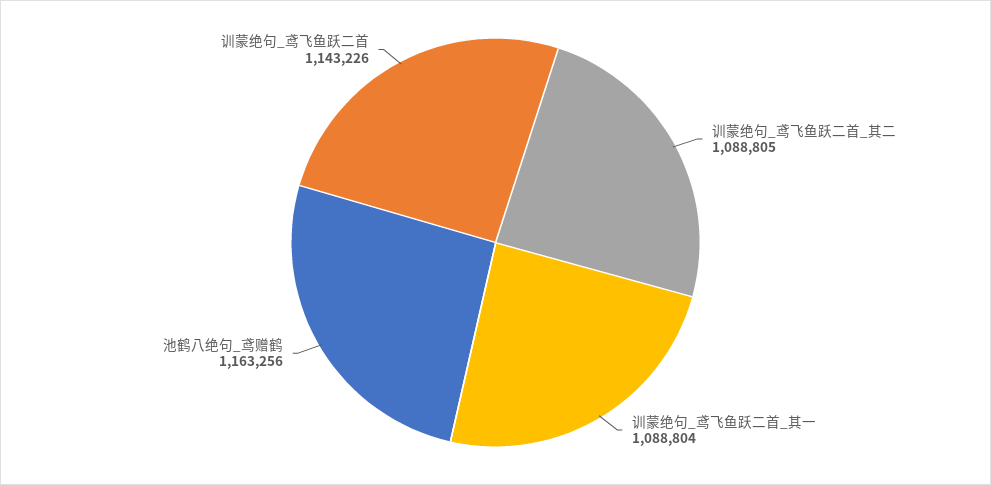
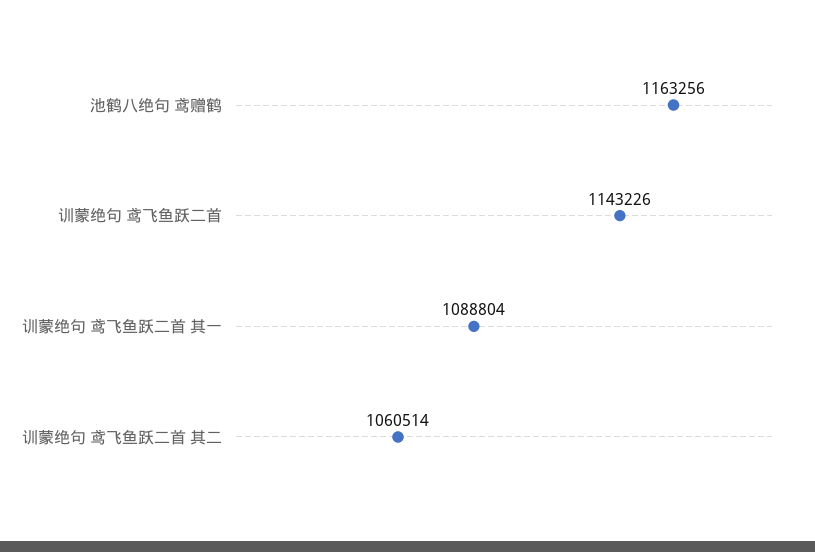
训蒙绝句_鸢飞鱼跃二首_其二: 1088805 -> 1060514

